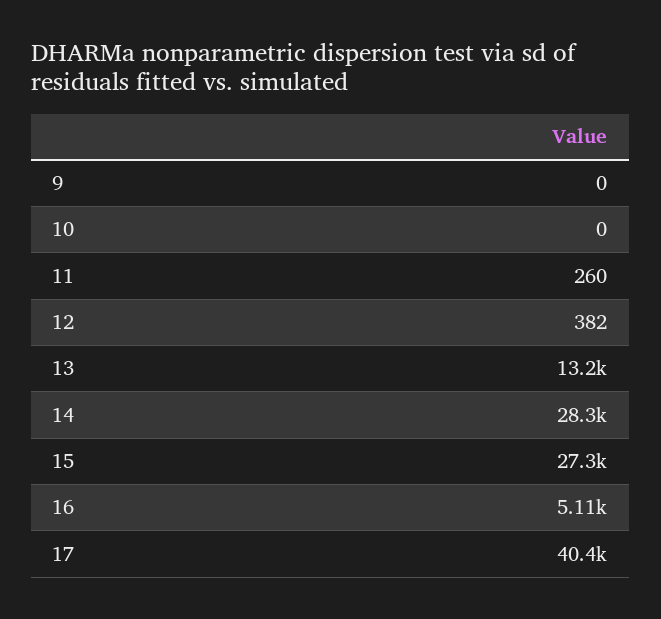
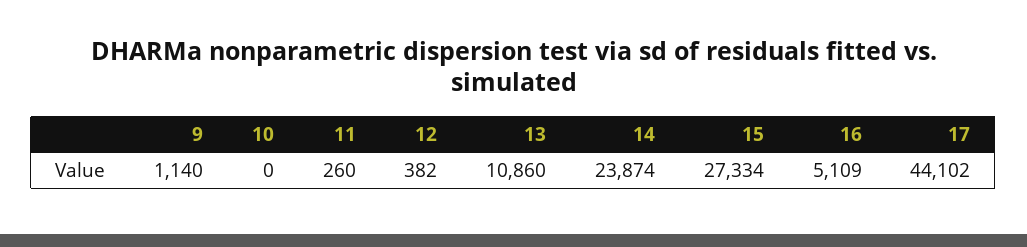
9: 0 -> 1140
13: 13200 -> 10860
14: 28300 -> 23874
17: 40400 -> 44102

